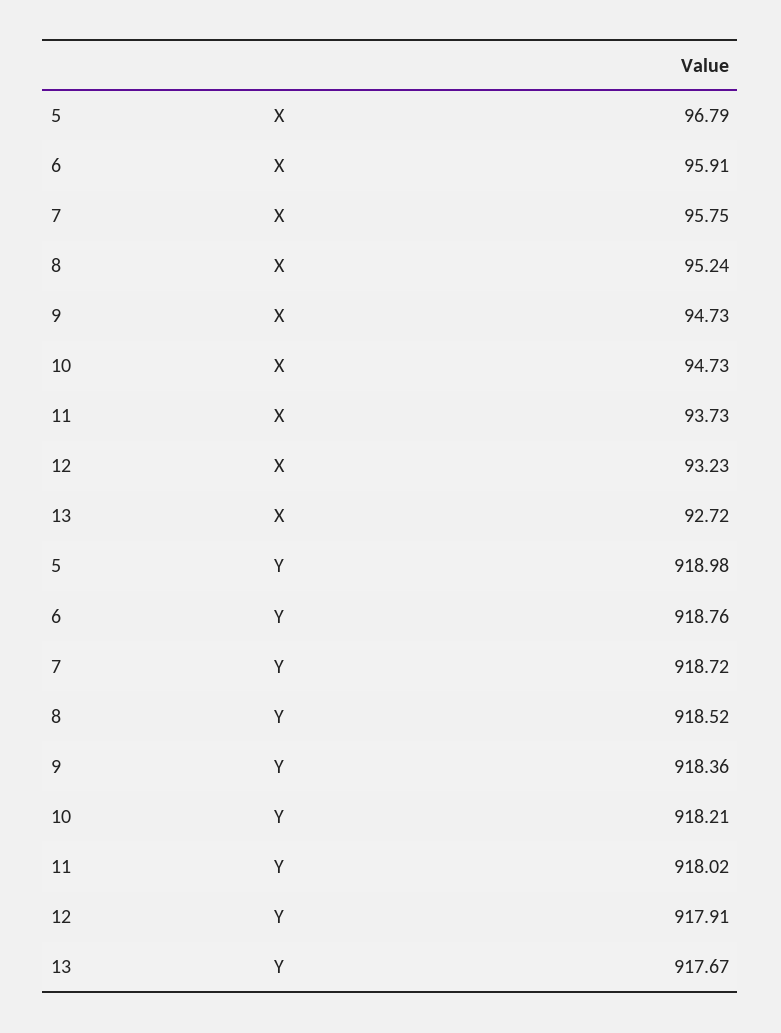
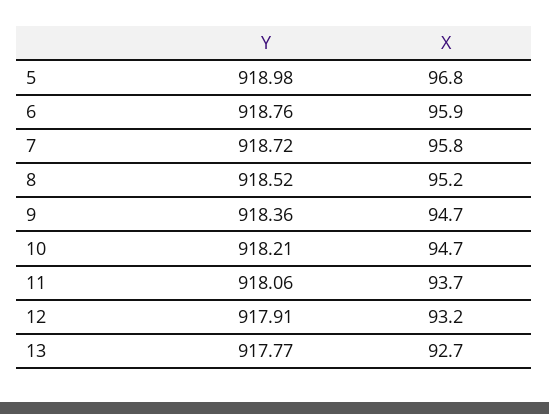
11, Y: 918.02 -> 918.06
13, Y: 917.67 -> 917.77

